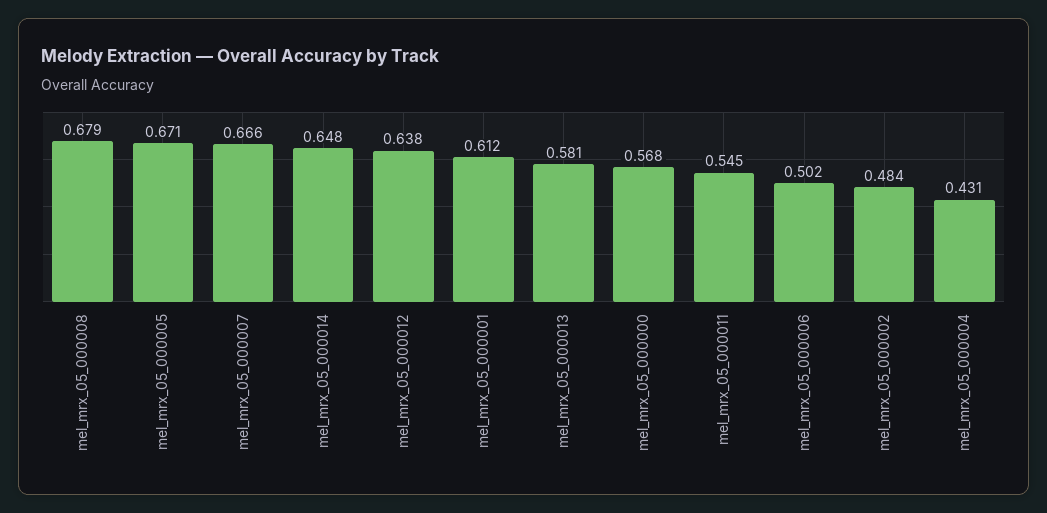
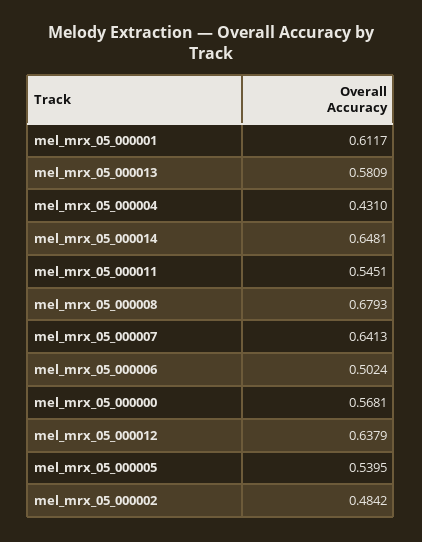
mel_mrx_05_000005: 0.671 -> 0.5395
mel_mrx_05_000007: 0.666 -> 0.6413

